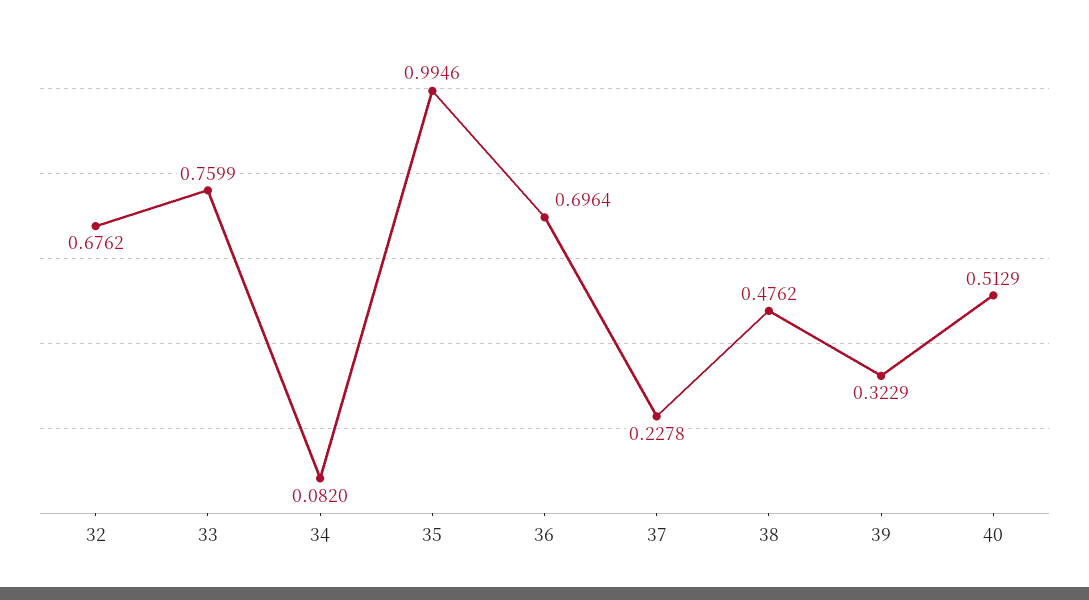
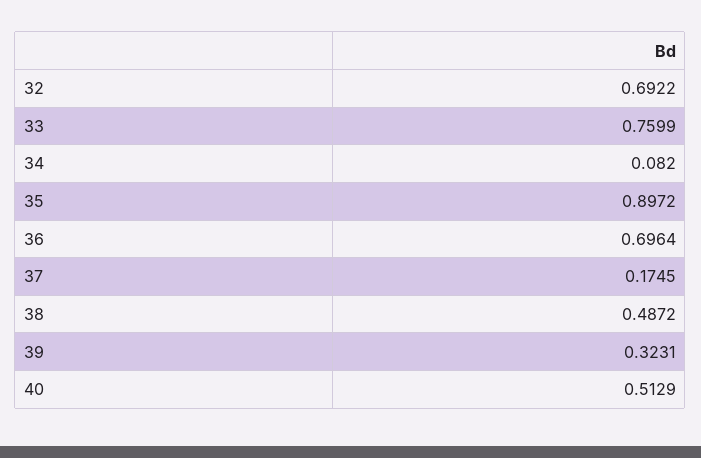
32: 0.6762 -> 0.6922
35: 0.9946 -> 0.8972
37: 0.2278 -> 0.1745
38: 0.4762 -> 0.4872
39: 0.3229 -> 0.3231

